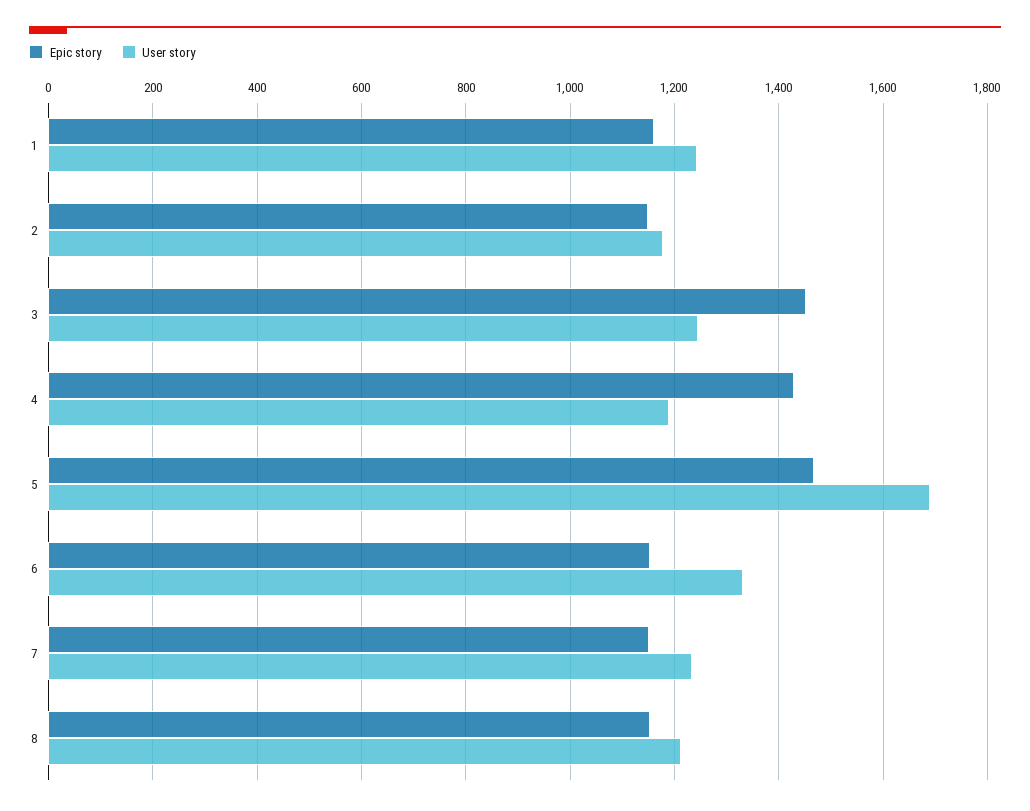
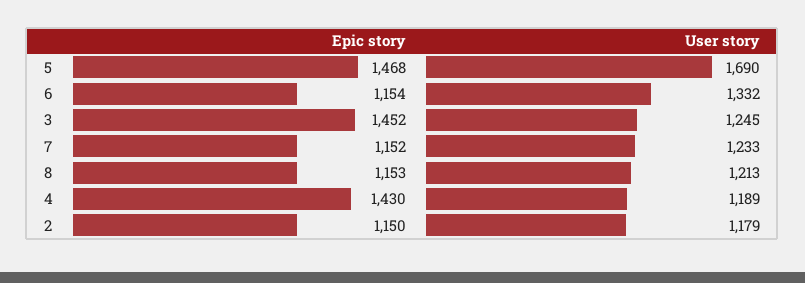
Epic story, 1: 1160 -> none
User story, 1: 1240 -> none

